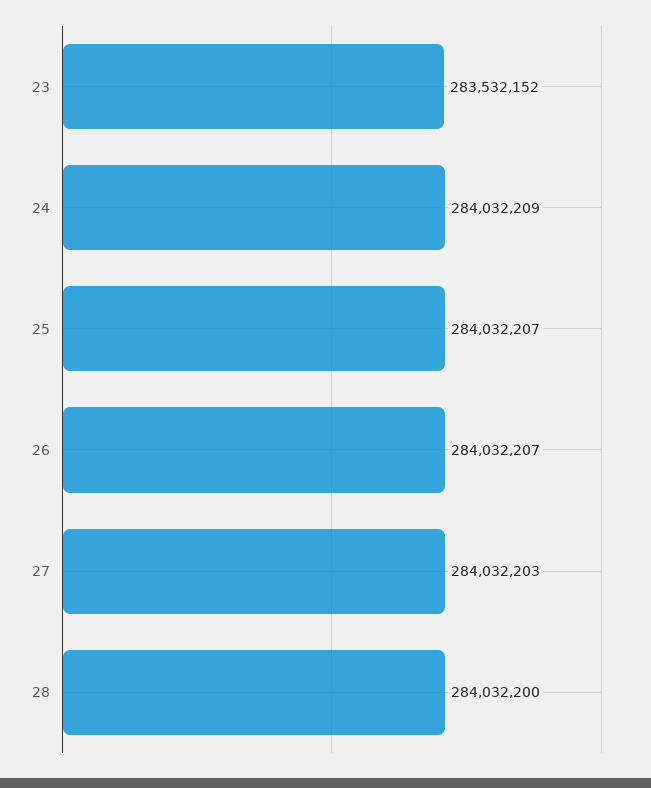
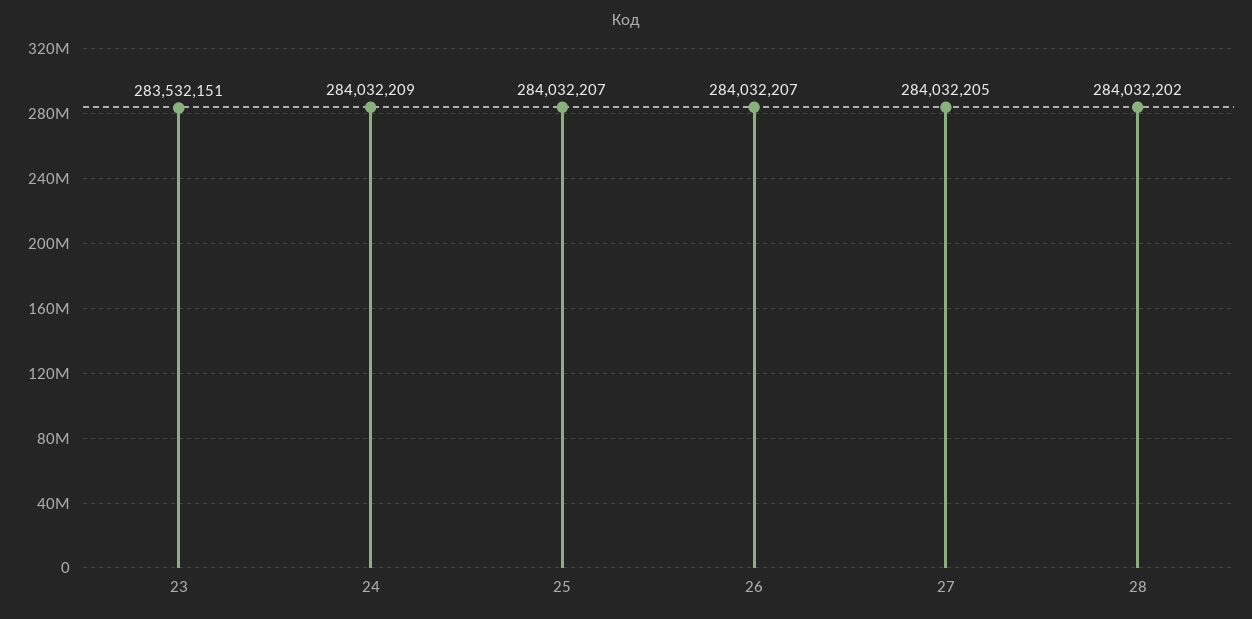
23: 283532152 -> 283532151
27: 284032203 -> 284032205
28: 284032200 -> 284032202

